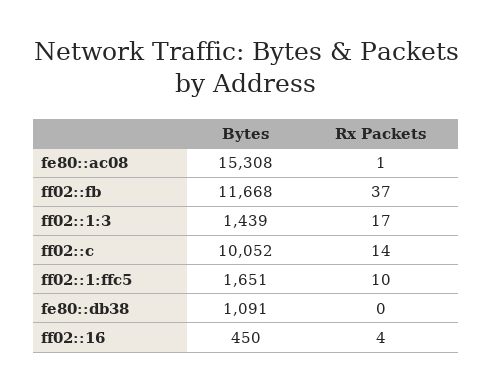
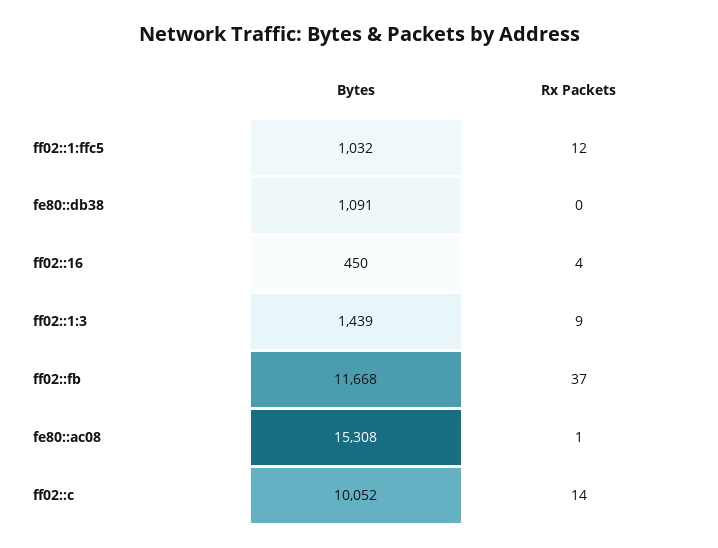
Rx Packets, ff02::1:3: 17 -> 9
Bytes, ff02::1:ffc5: 1651 -> 1032
Rx Packets, ff02::1:ffc5: 10 -> 12

